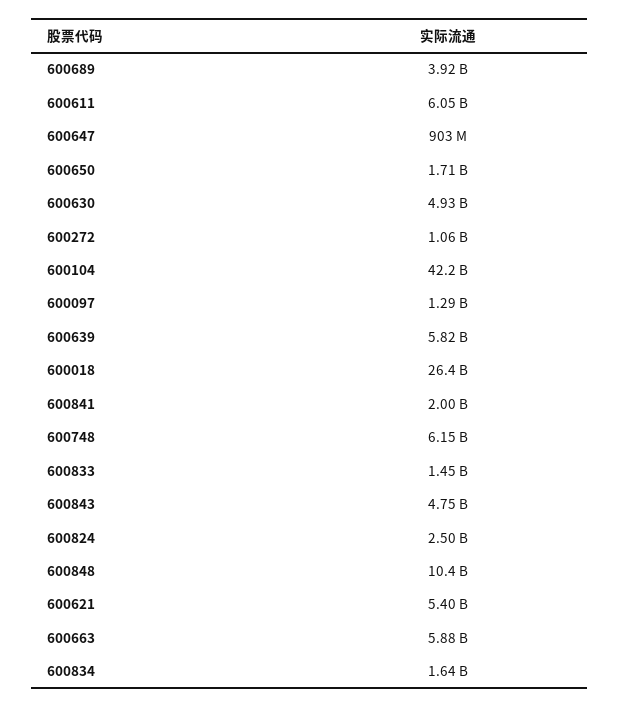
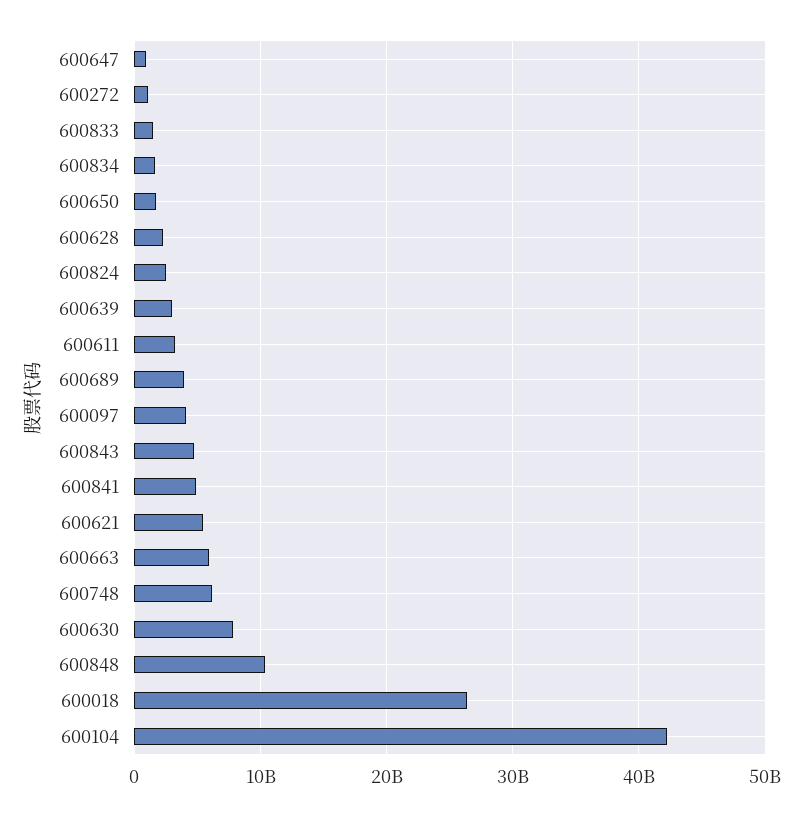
600611: 6050000000 -> 3000000000
600630: 4930000000 -> 8000000000
600097: 1290000000 -> 4000000000
600639: 5820000000 -> 3000000000
600841: 2000000000 -> 5000000000
600628: none -> 2000000000

